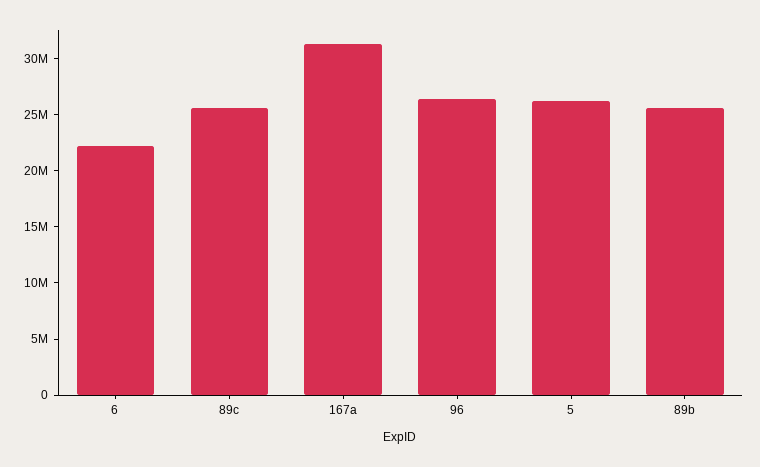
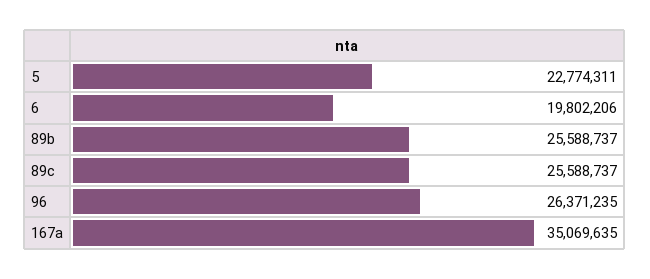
6: 22000000 -> 19802206
167a: 31000000 -> 35069635
5: 26000000 -> 22774311

